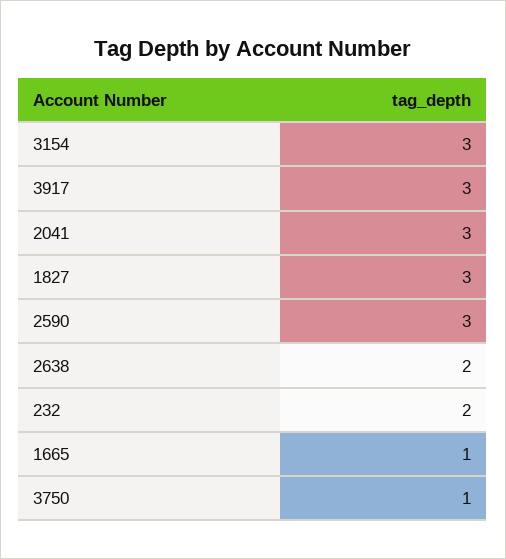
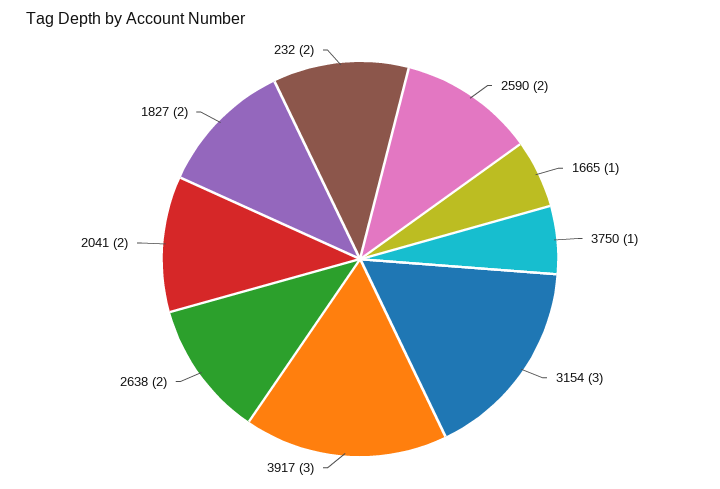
2041: 3 -> 2
1827: 3 -> 2
2590: 3 -> 2

